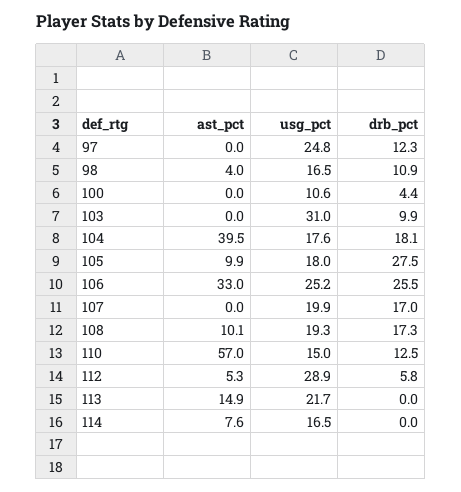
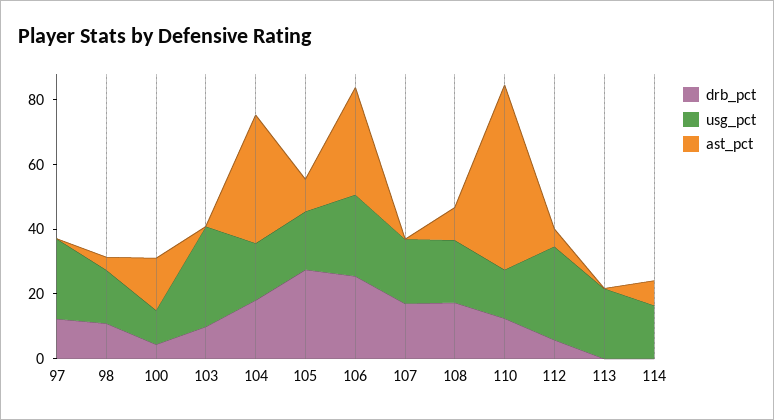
ast_pct, 100: 0 -> 15
ast_pct, 113: 14.9 -> 0

